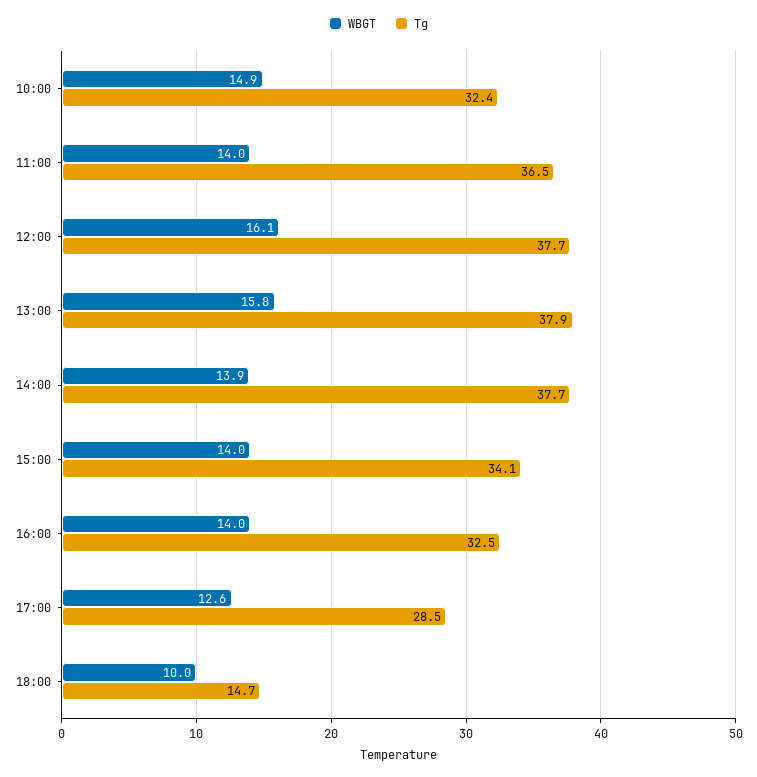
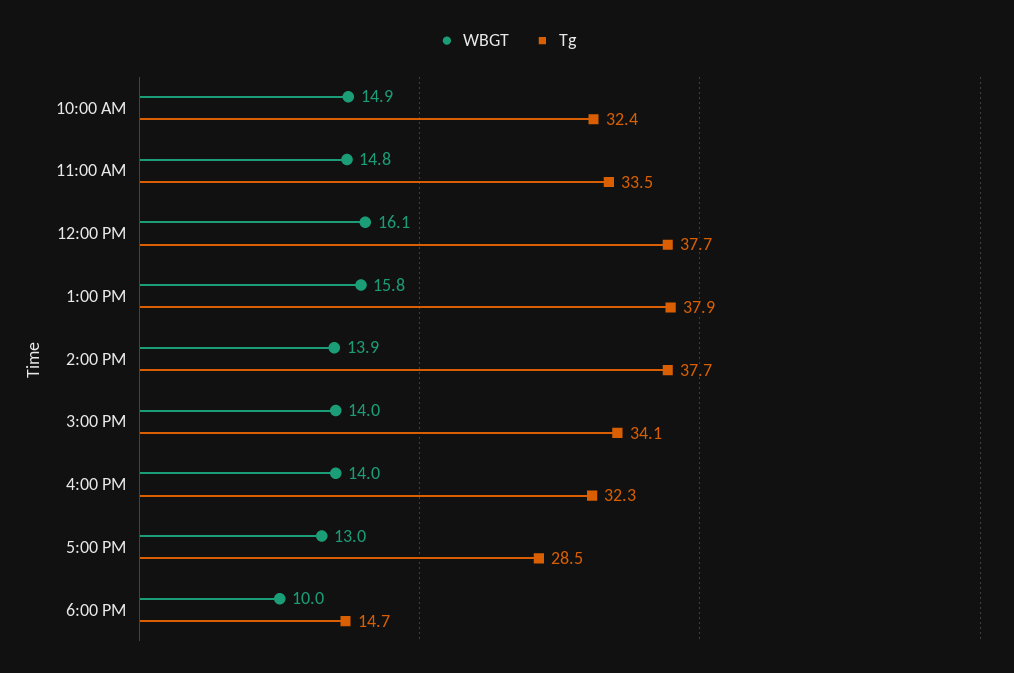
WBGT, 11:00: 14 -> 14.8
Tg, 11:00: 36.5 -> 33.5
Tg, 16:00: 32.5 -> 32.3
WBGT, 17:00: 12.6 -> 13

